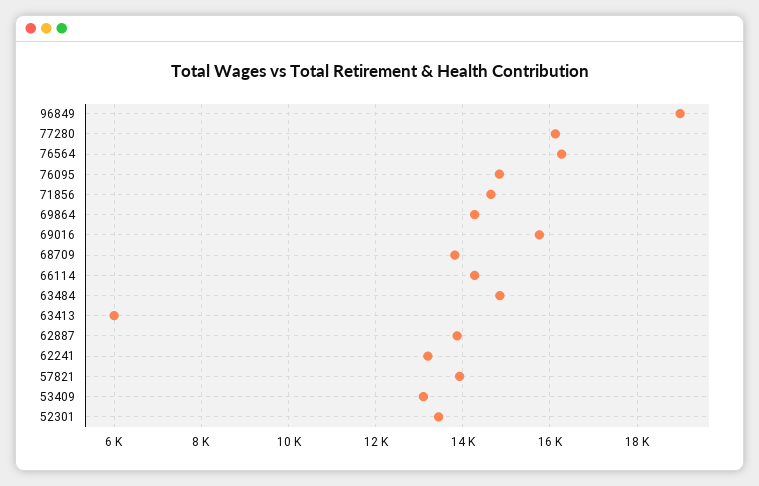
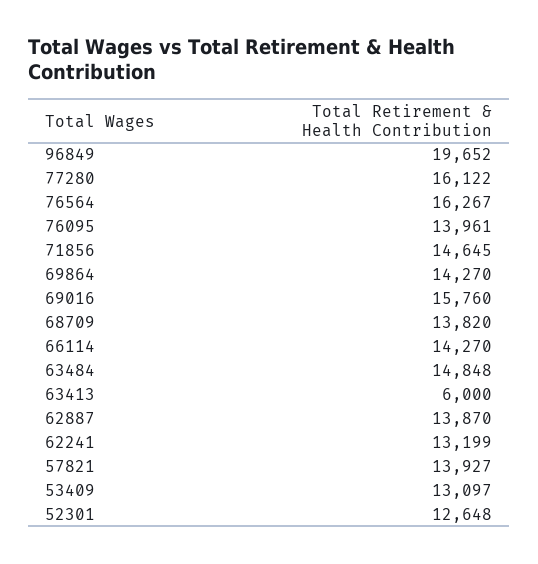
96849: 19000 -> 19652
76095: 14800 -> 13961
52301: 13400 -> 12648

